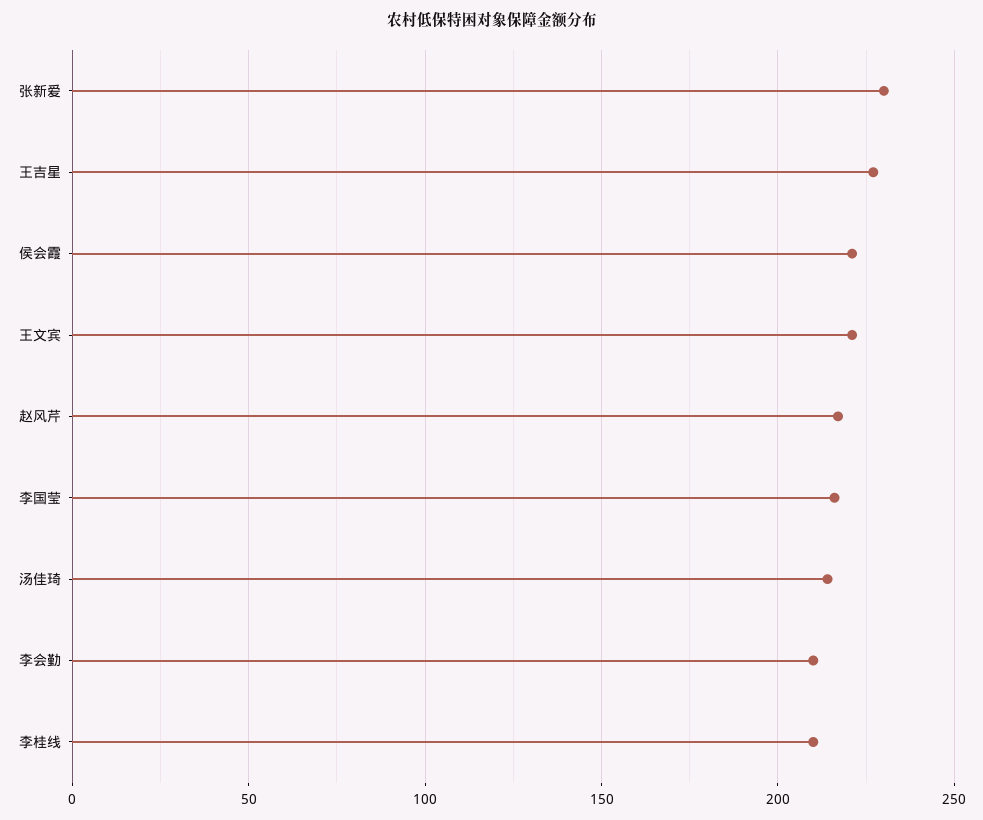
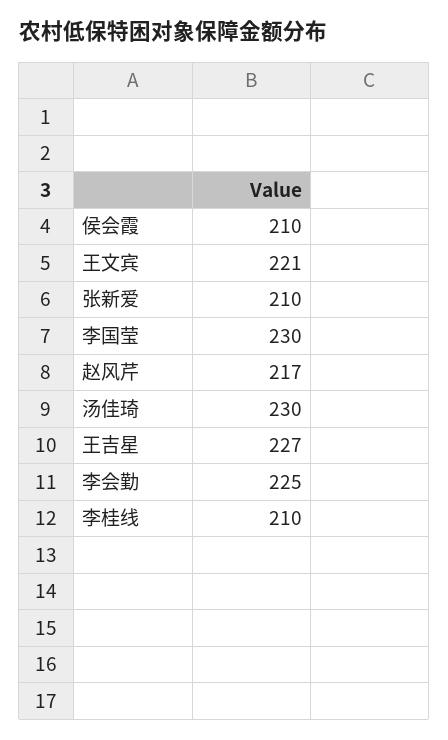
张新爱: 230 -> 210
侯会霞: 220 -> 210
李国莹: 215 -> 230
汤佳琦: 215 -> 230
李会勤: 210 -> 225

